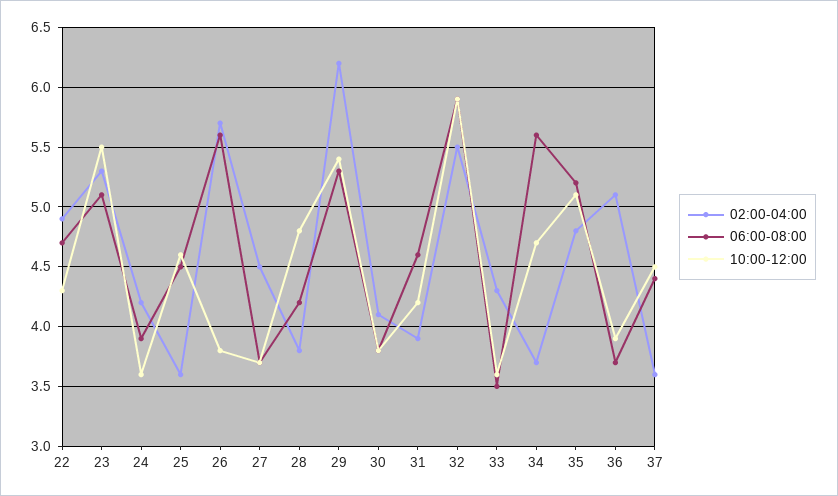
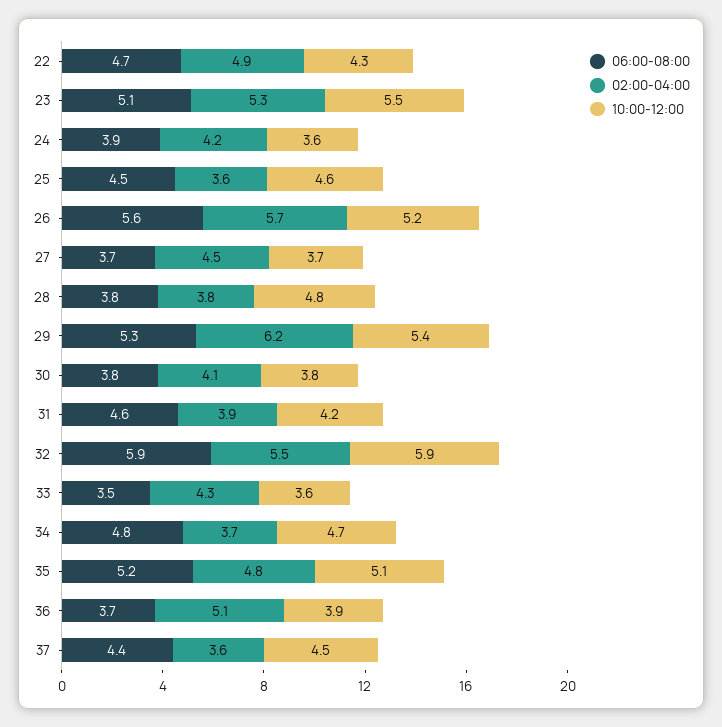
10:00-12:00, 26: 3.8 -> 5.2
06:00-08:00, 28: 4.2 -> 3.8
06:00-08:00, 34: 5.6 -> 4.8

